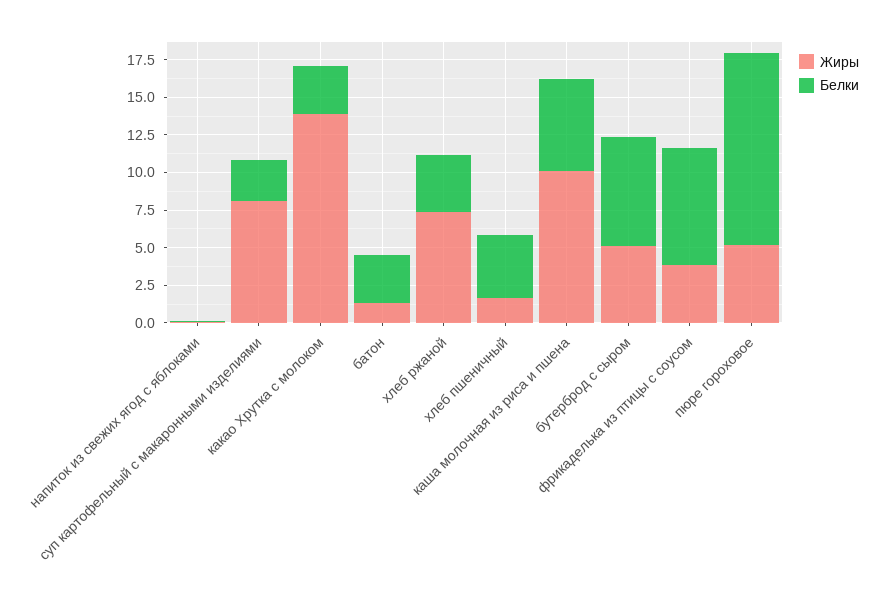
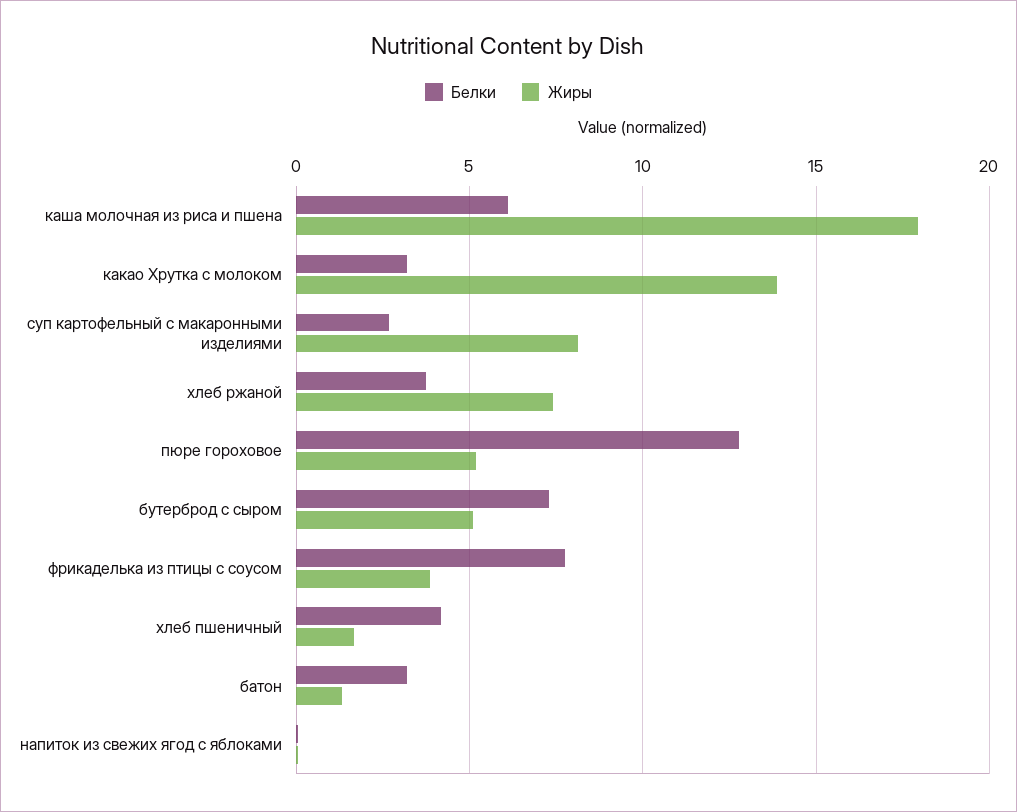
Жиры, каша молочная из риса и пшена: 10 -> 18

